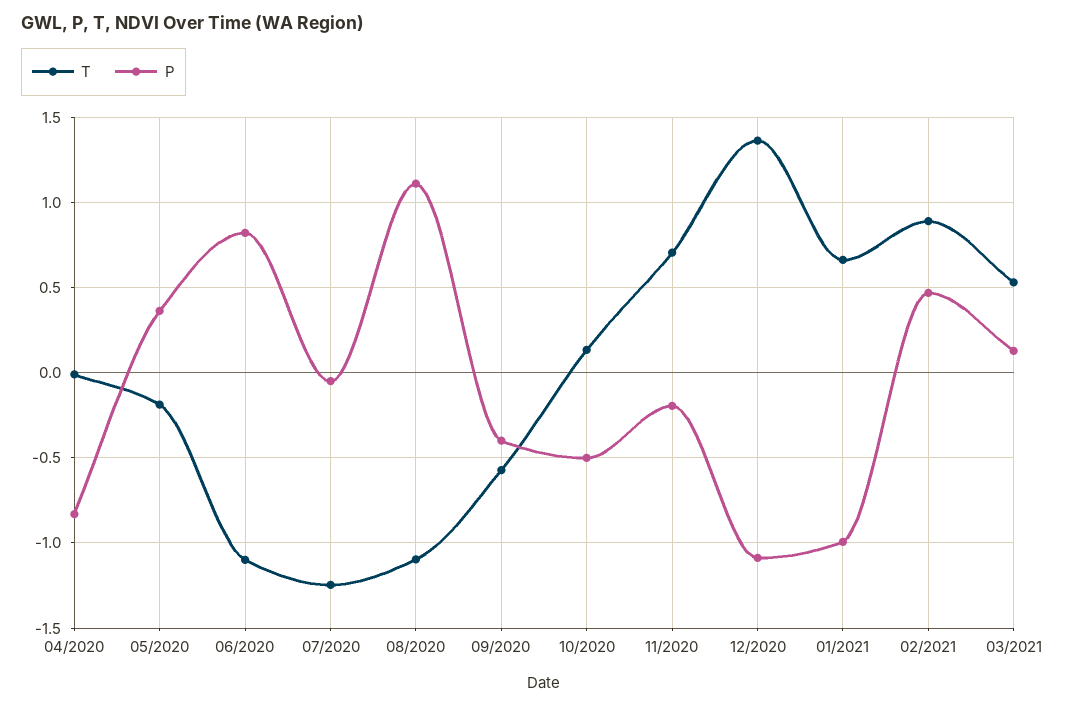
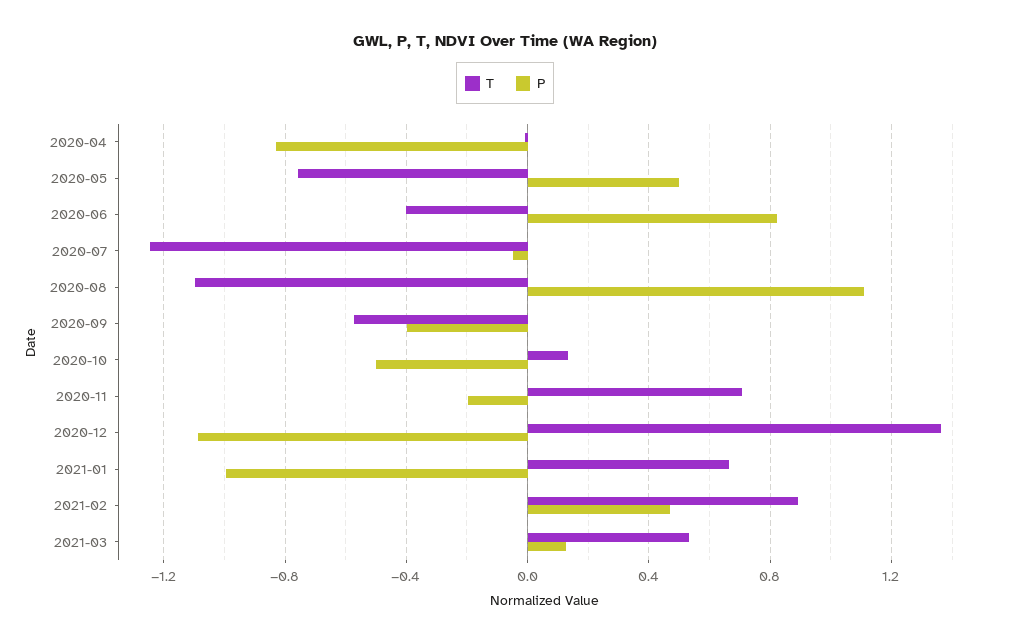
T, 05/2020: -0.2 -> -0.75
P, 05/2020: 0.35 -> 0.5
T, 06/2020: -1.1 -> -0.4

